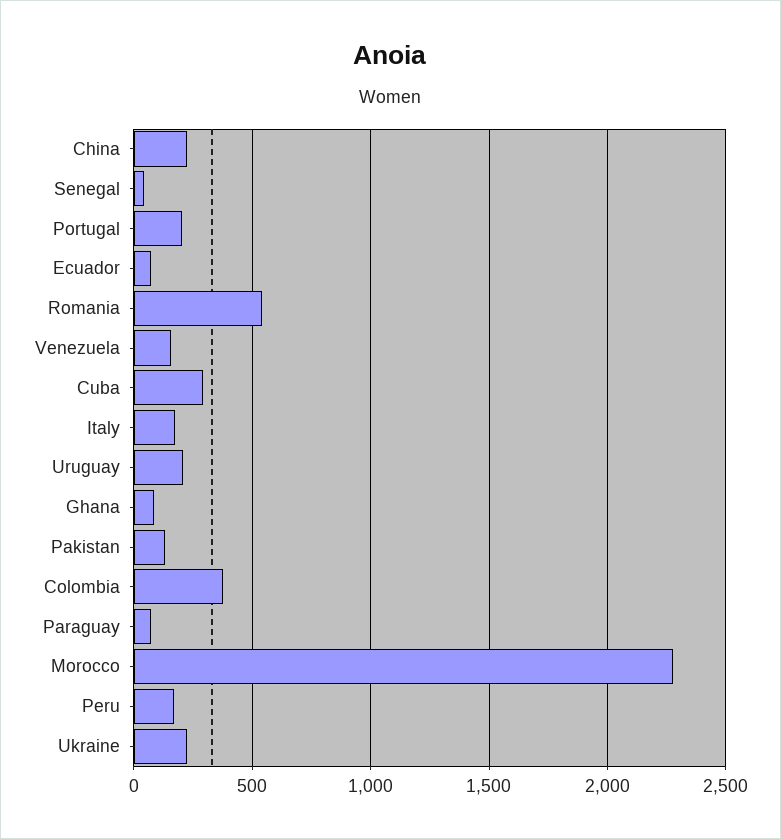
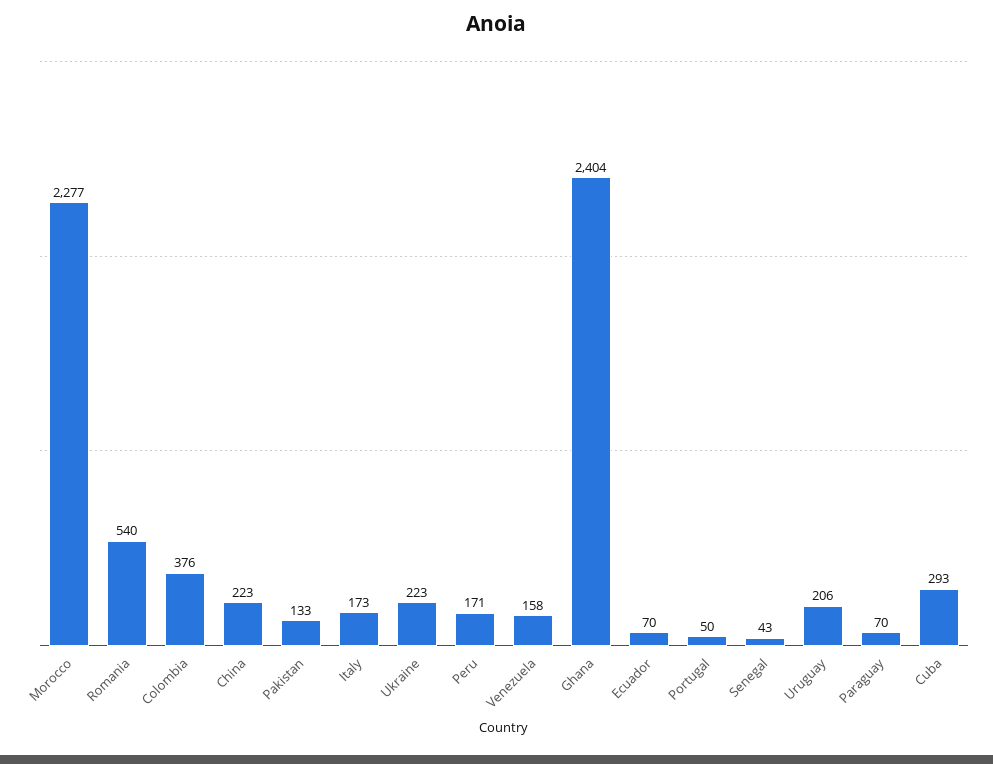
Portugal: 200 -> 50
Ghana: 100 -> 2404

